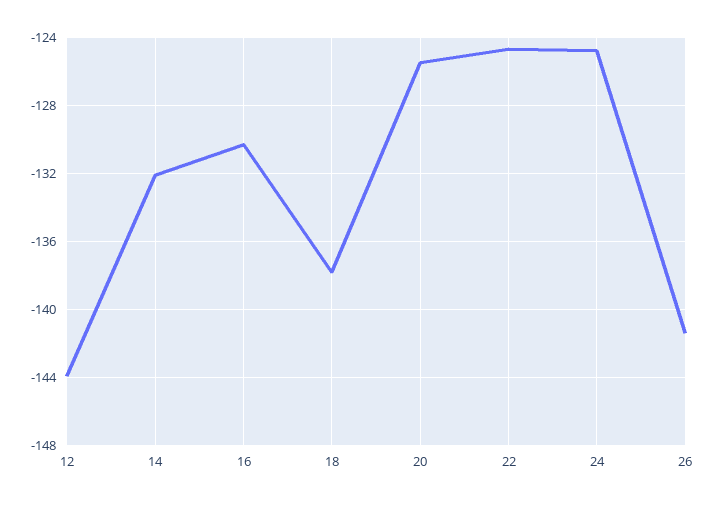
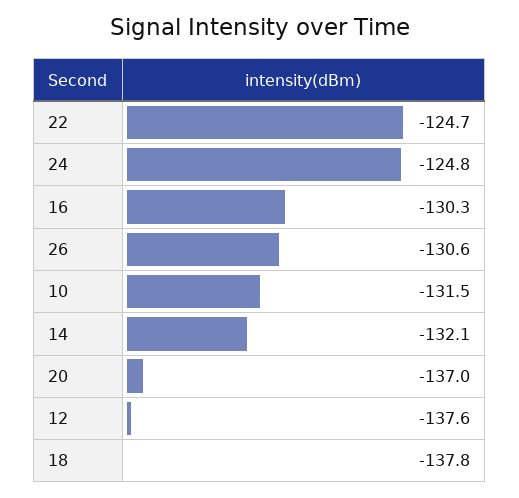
12: -144 -> -137.6
20: -125.5 -> -137
26: -141.5 -> -130.6
10: none -> -131.5

